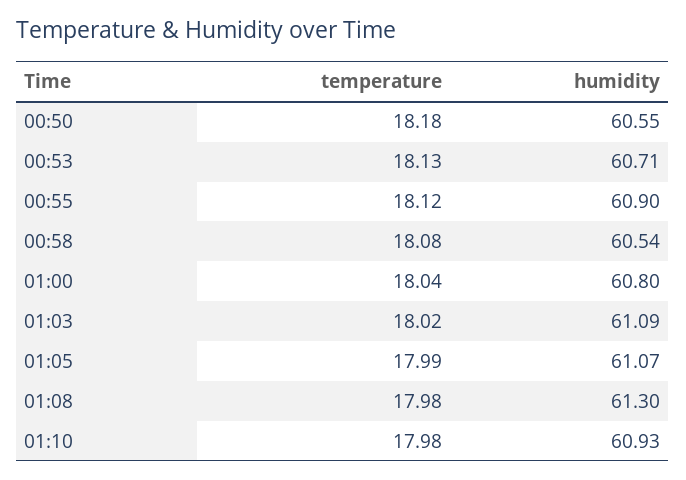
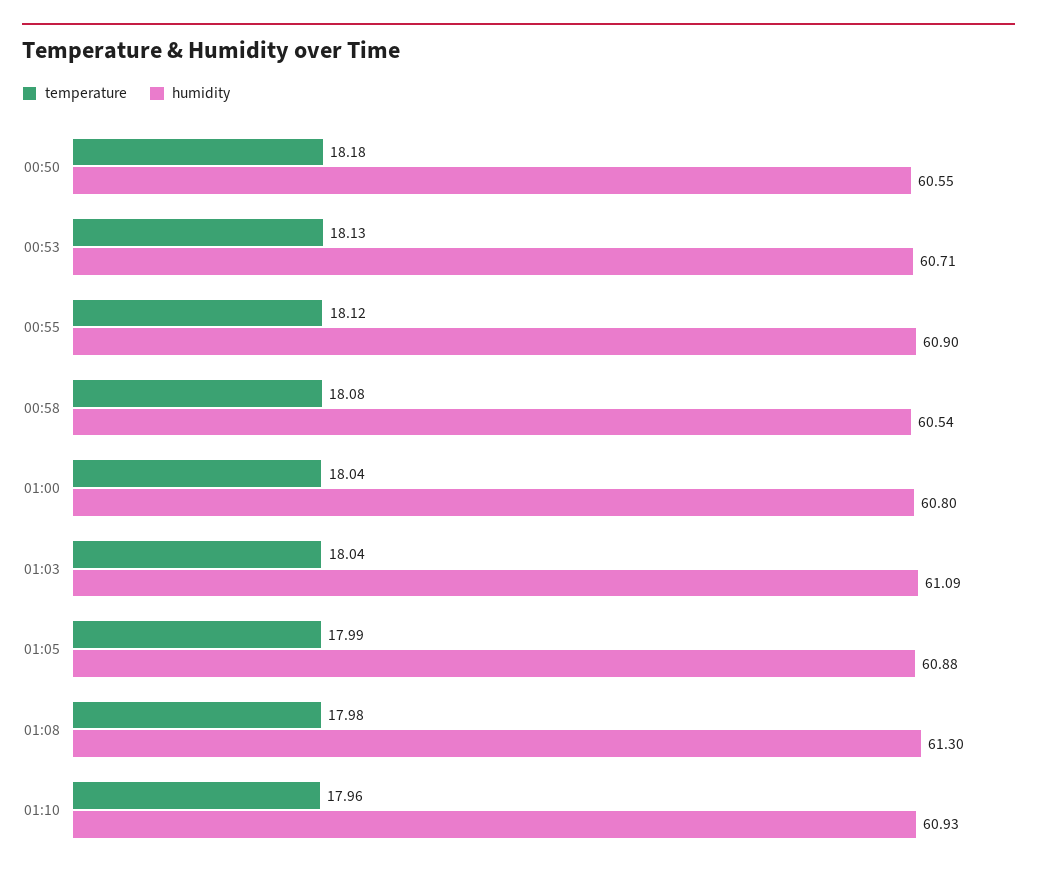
temperature, 01:03: 18.02 -> 18.04
humidity, 01:05: 61.07 -> 60.88
temperature, 01:10: 17.98 -> 17.96

